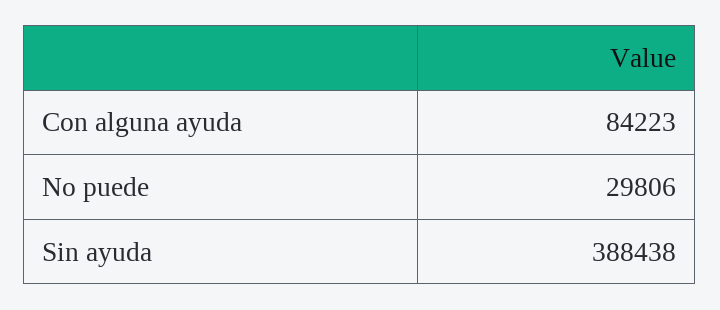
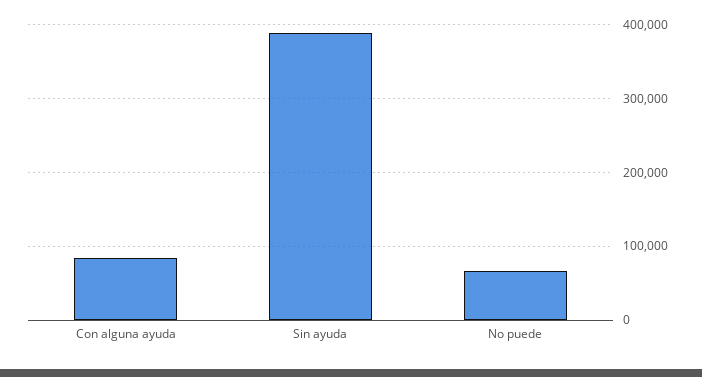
No puede: 29806 -> 70000

